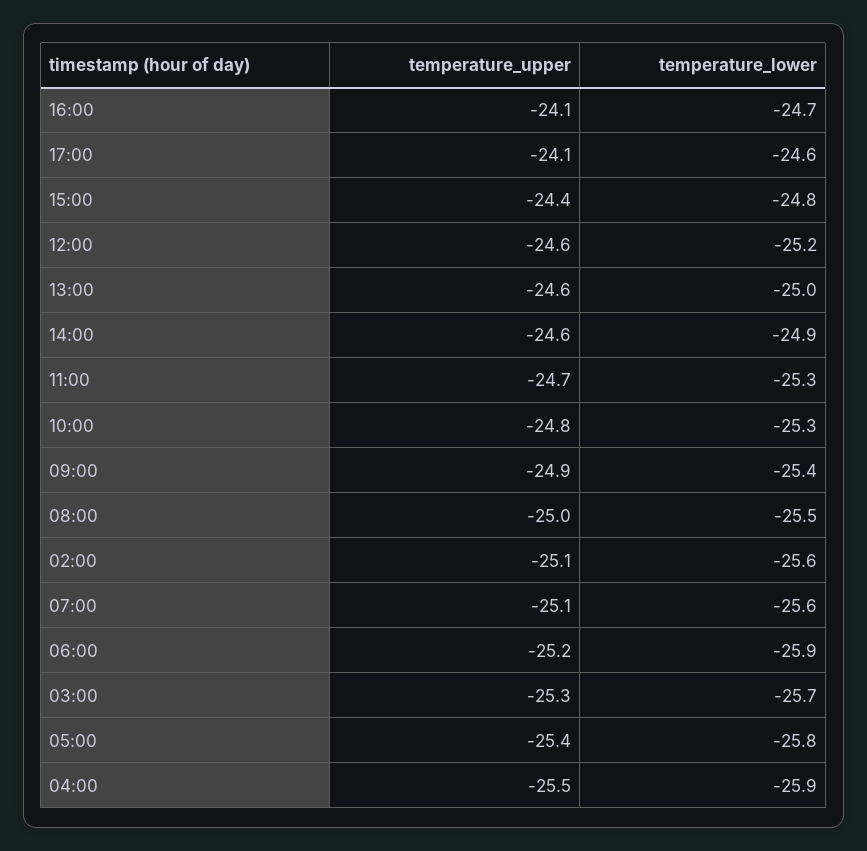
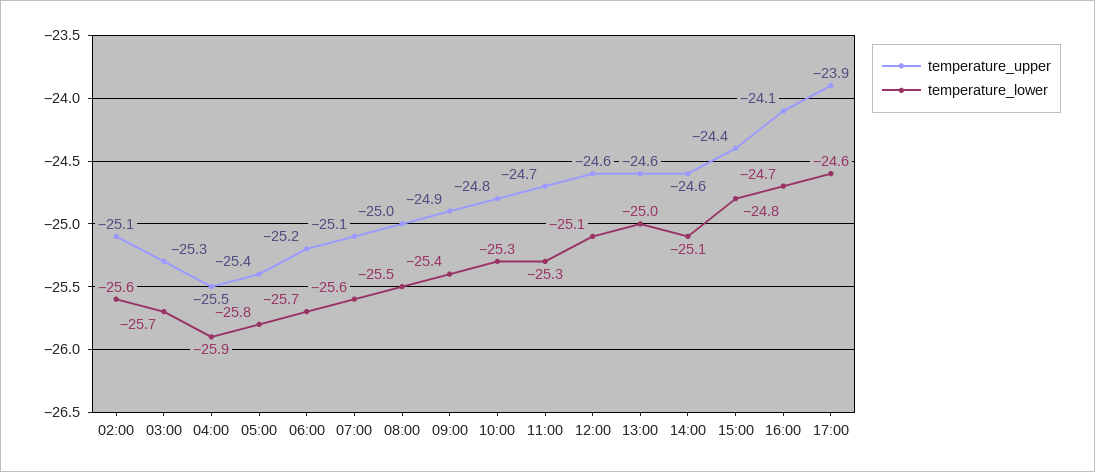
temperature_upper, 17:00: -24.1 -> -23.9
temperature_lower, 12:00: -25.2 -> -25.1
temperature_lower, 14:00: -24.9 -> -25.1
temperature_lower, 06:00: -25.9 -> -25.7

